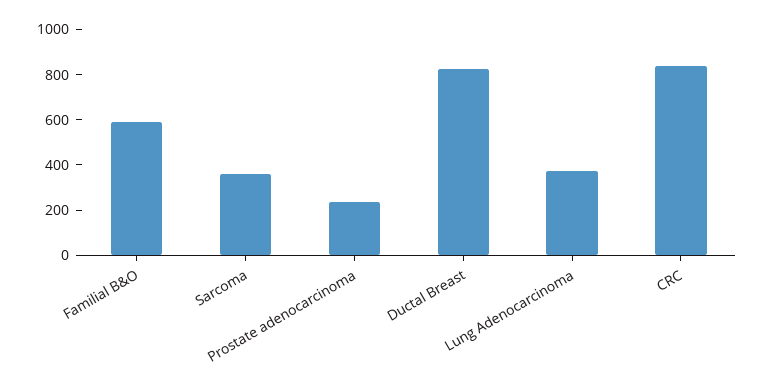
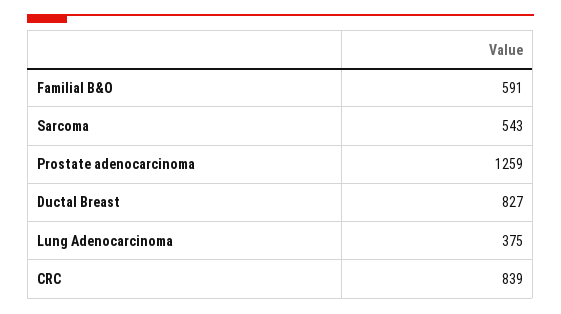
Sarcoma: 350 -> 543
Prostate adenocarcinoma: 250 -> 1259

